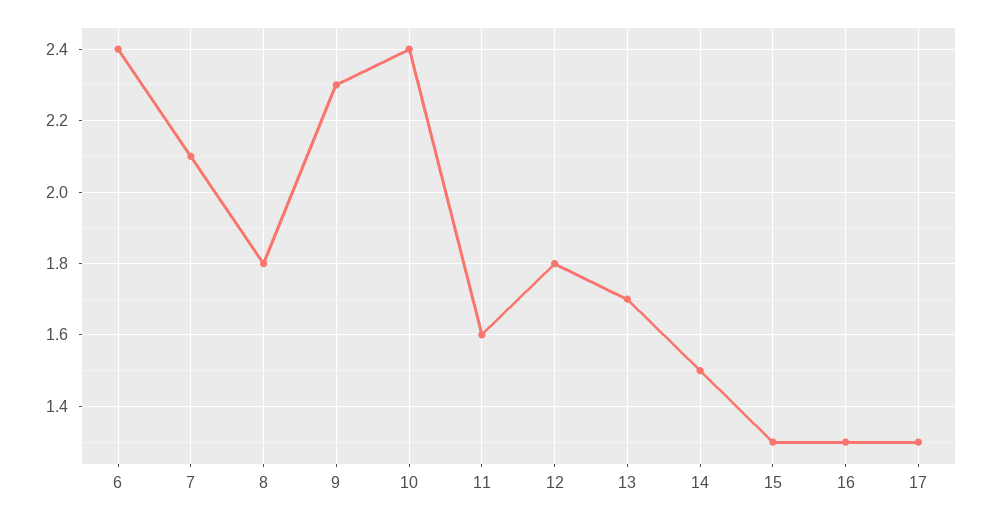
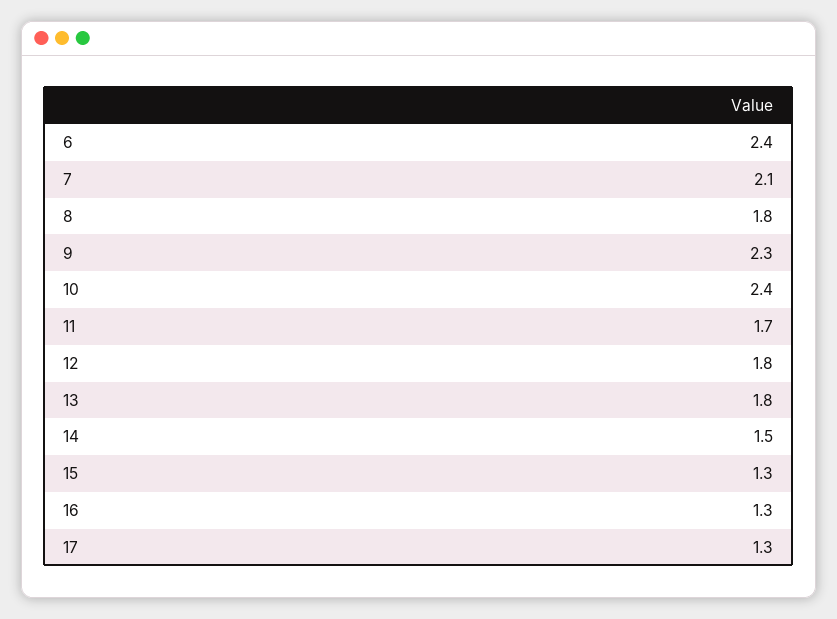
11: 1.6 -> 1.7
13: 1.7 -> 1.8

